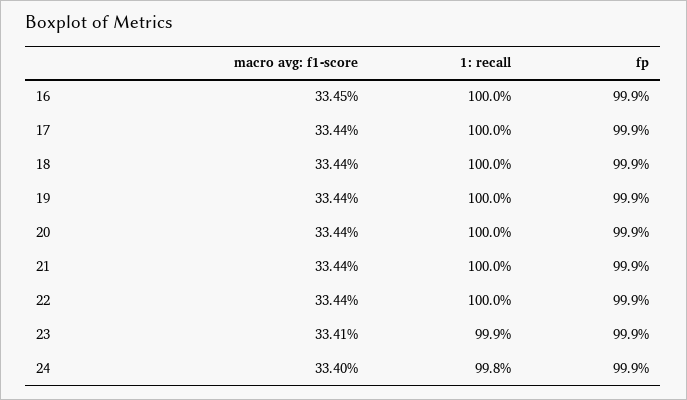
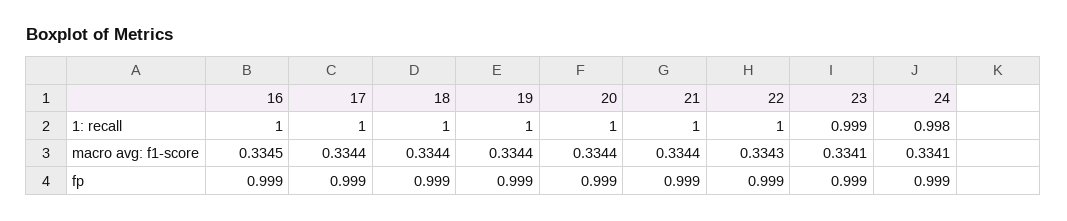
macro avg: f1-score, 22: 0.3344 -> 0.3343
macro avg: f1-score, 24: 0.334 -> 0.3341

